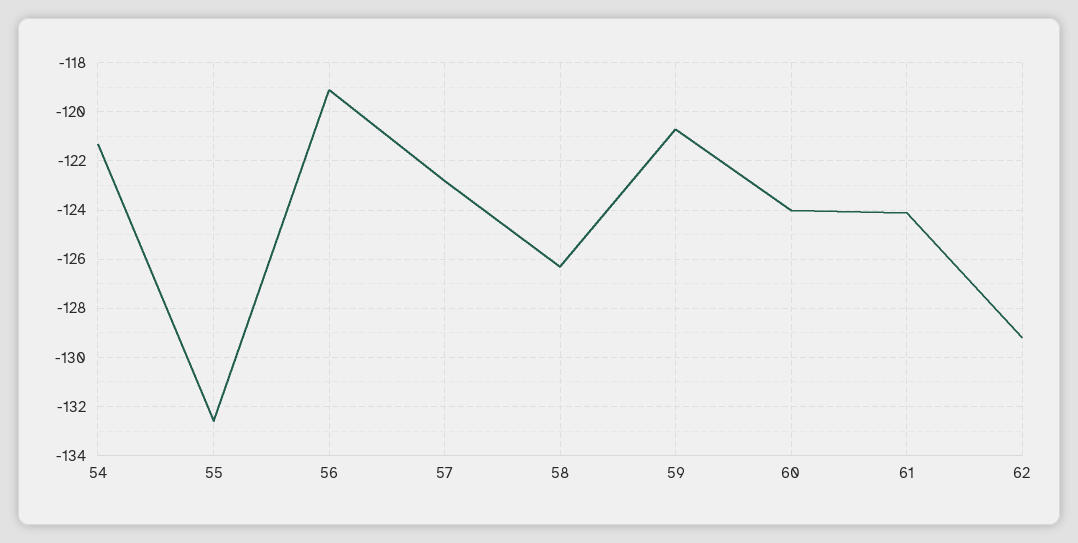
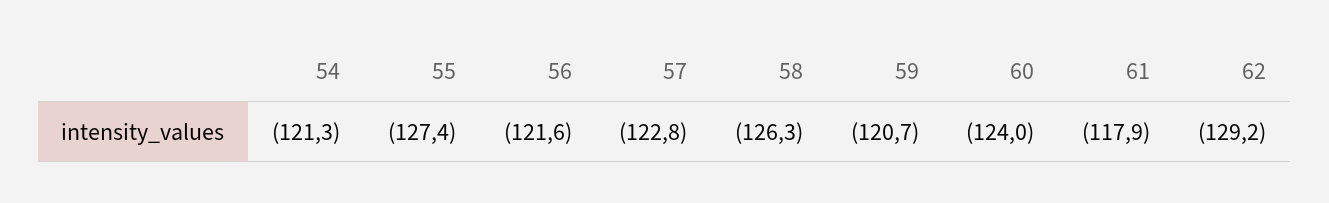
55: -132.5 -> -127.4
56: -119 -> -121.6
61: -124 -> -117.9

